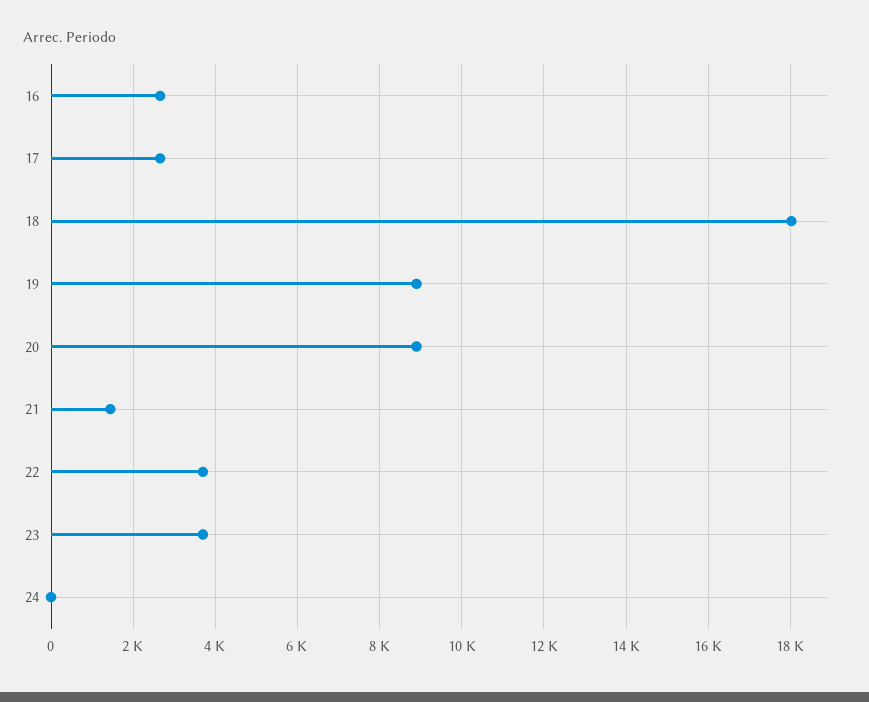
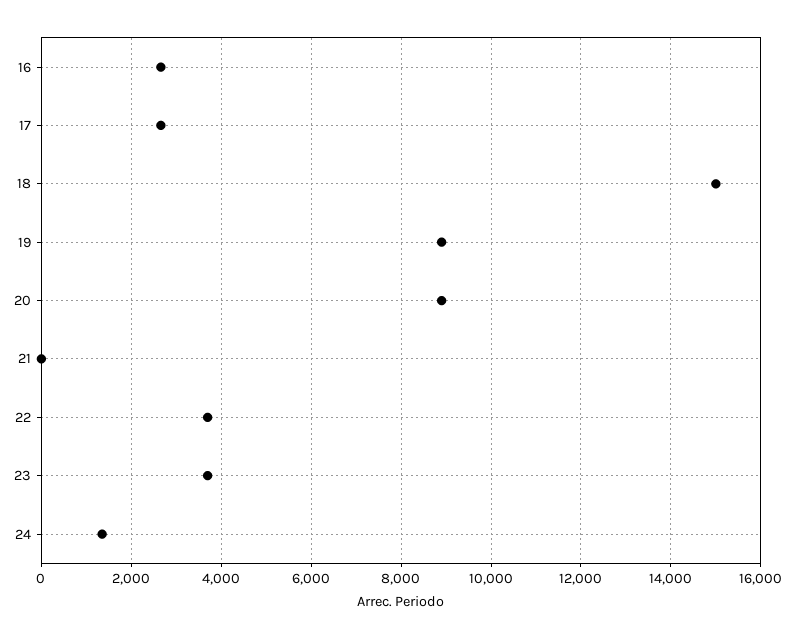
18: 18000 -> 15000
21: 1400 -> 0
24: 0 -> 1400

